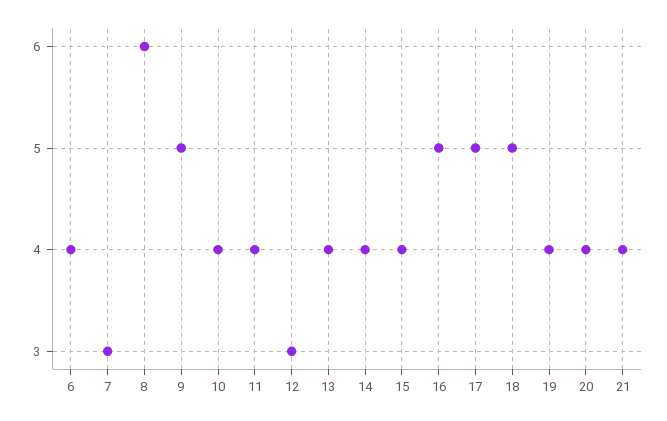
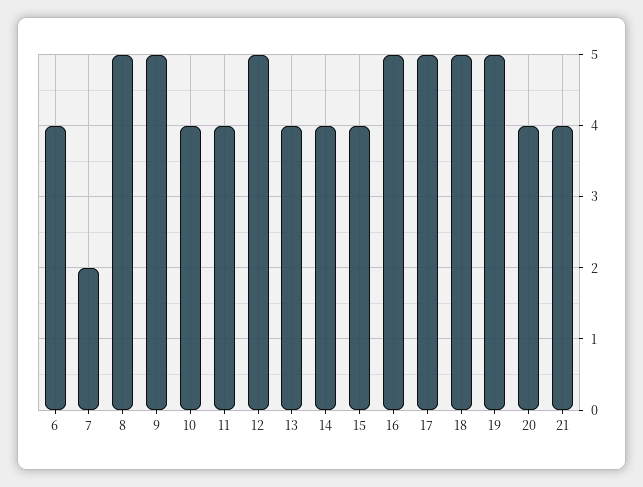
7: 3 -> 2
8: 6 -> 5
12: 3 -> 5
19: 4 -> 5

